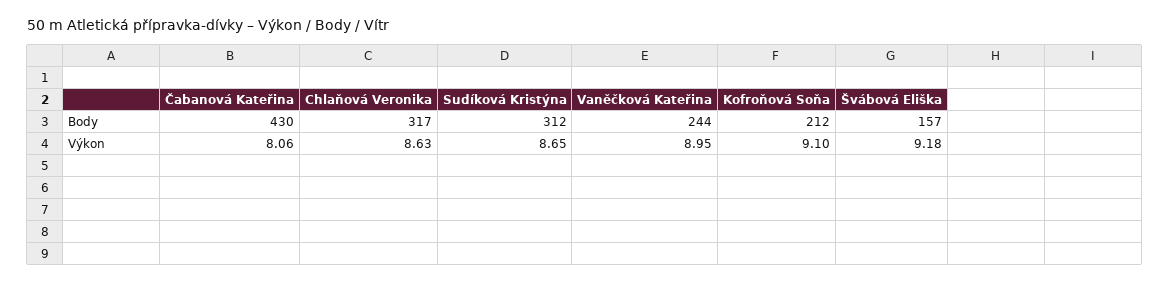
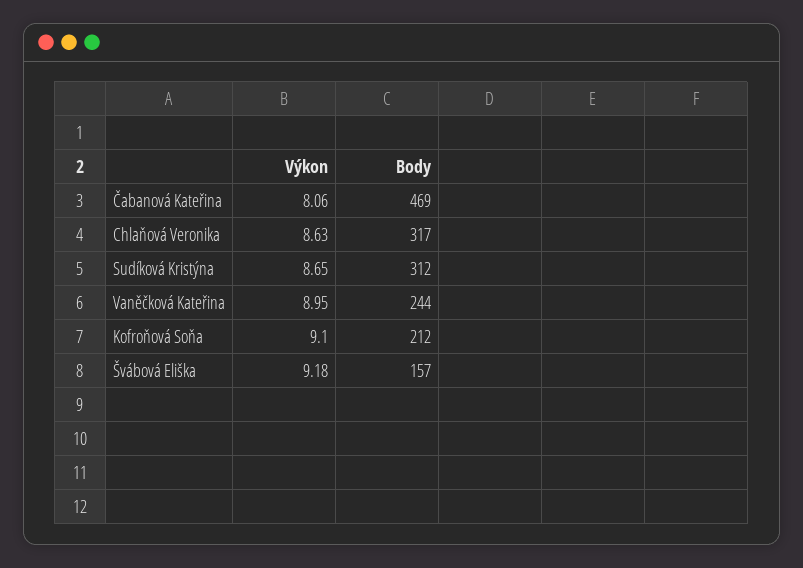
Čabanová Kateřina, Body: 430 -> 469

